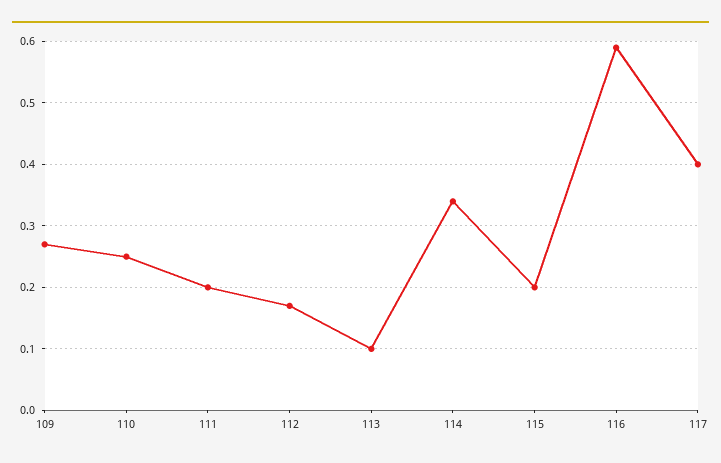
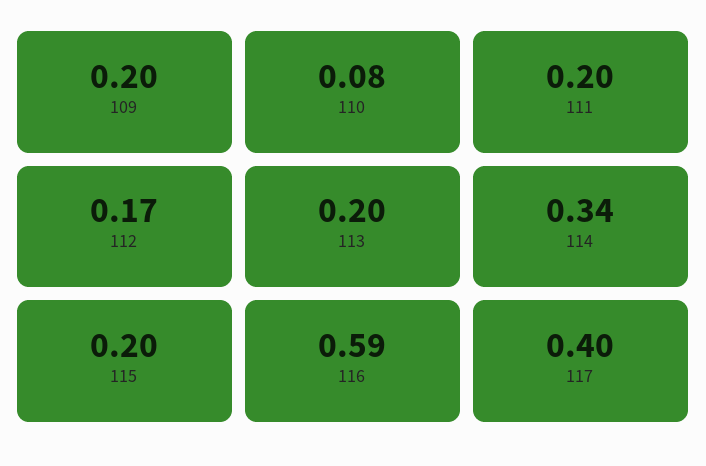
109: 0.27 -> 0.2
110: 0.25 -> 0.08
113: 0.1 -> 0.2

